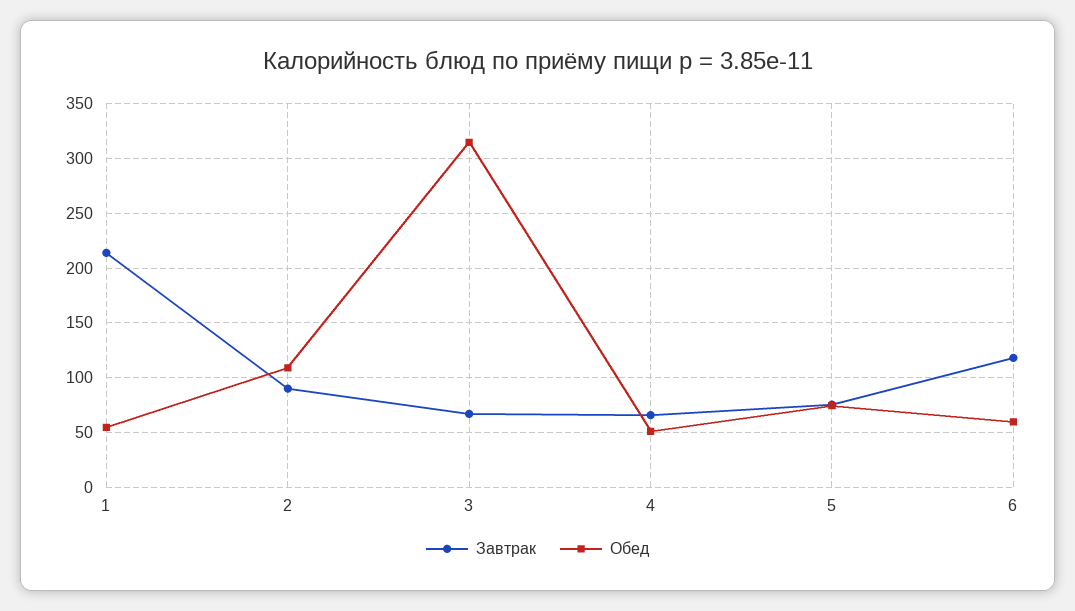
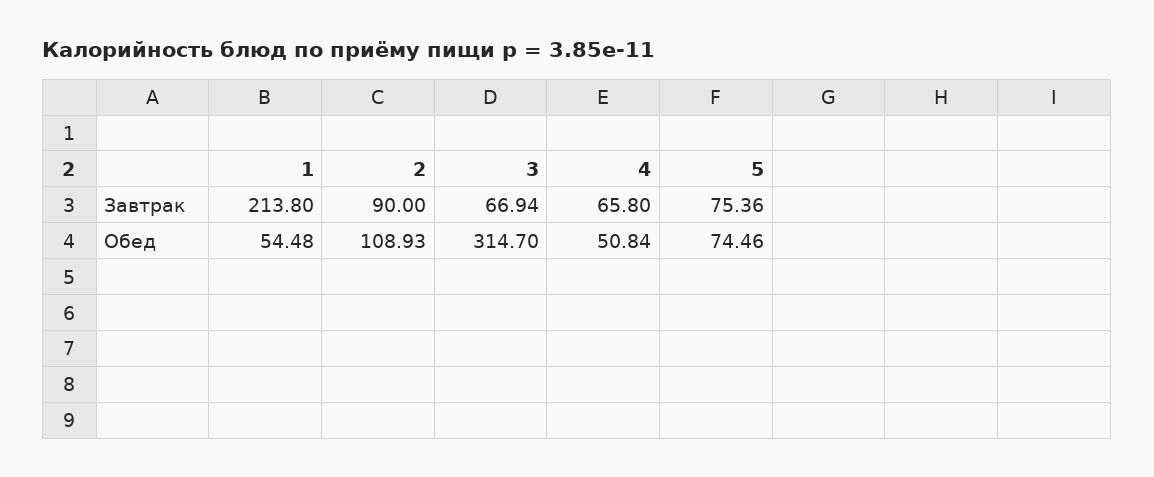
Завтрак, 6: 120 -> none
Обед, 6: 60 -> none

